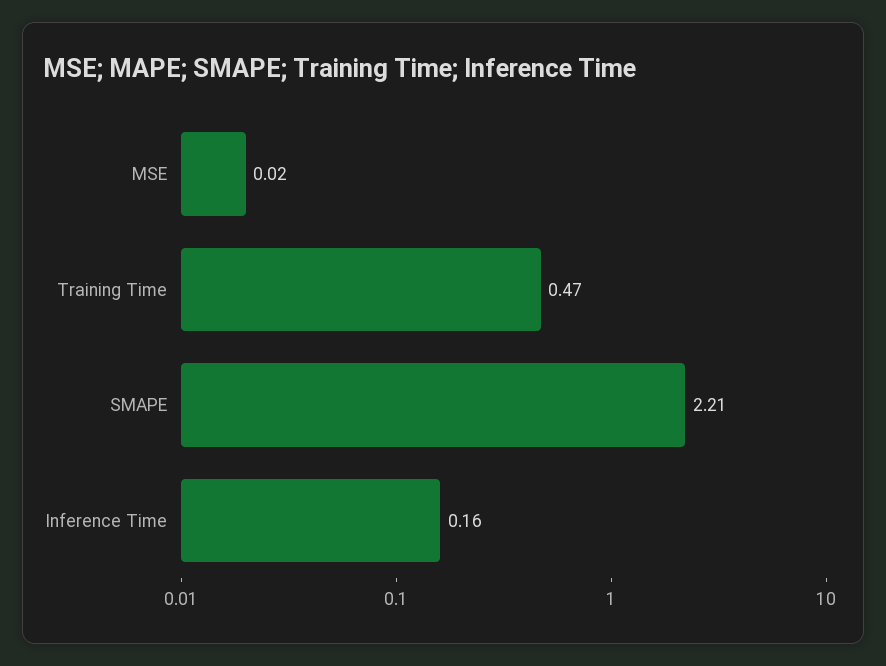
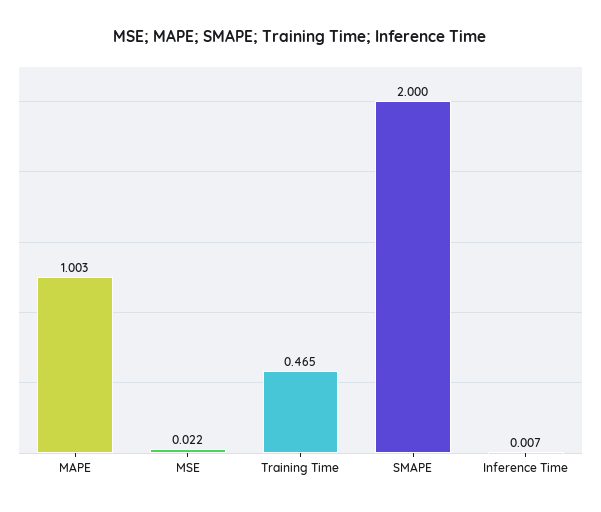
SMAPE: 2.21 -> 2
Inference Time: 0.16 -> 0.007
MAPE: none -> 1.003

